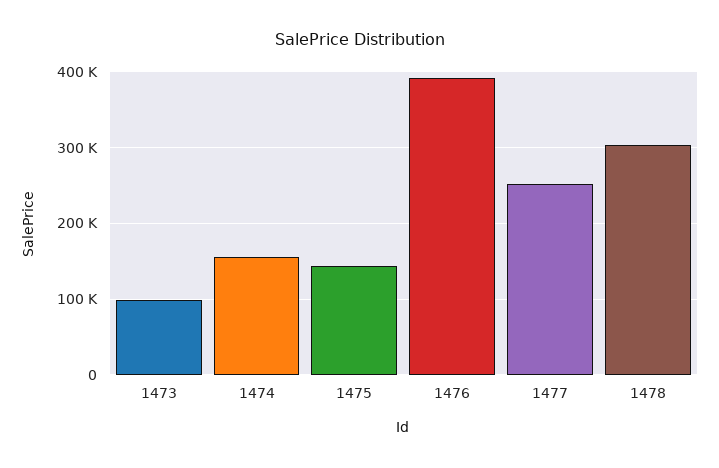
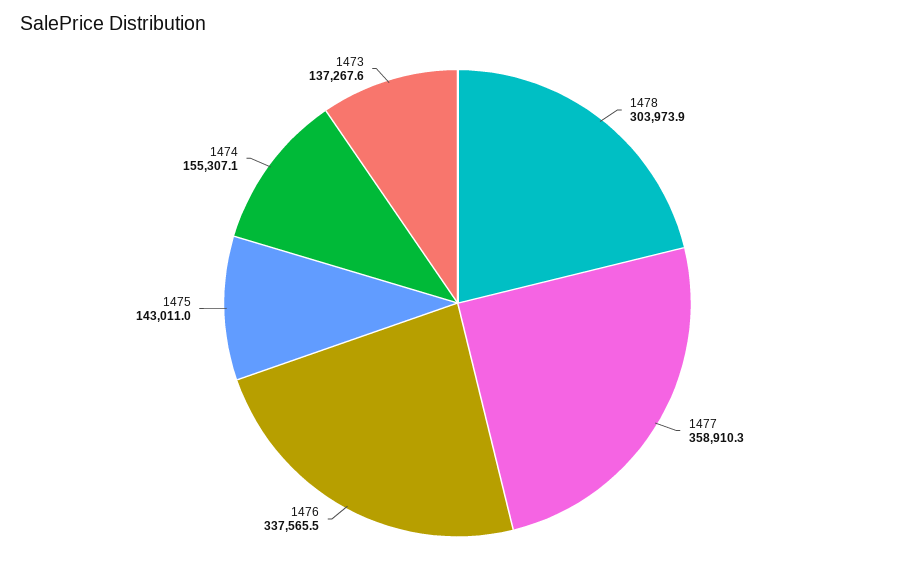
1473: 100000 -> 137267.6
1476: 390000 -> 337565.5
1477: 250000 -> 358910.3

